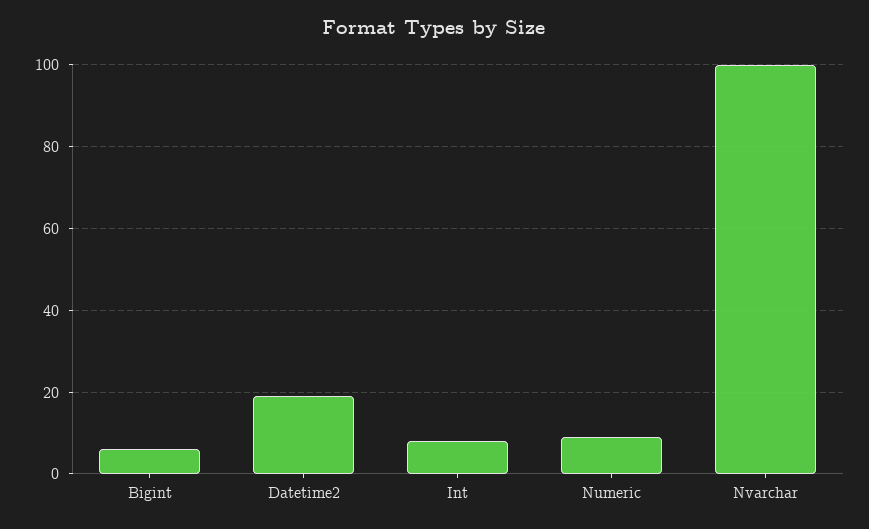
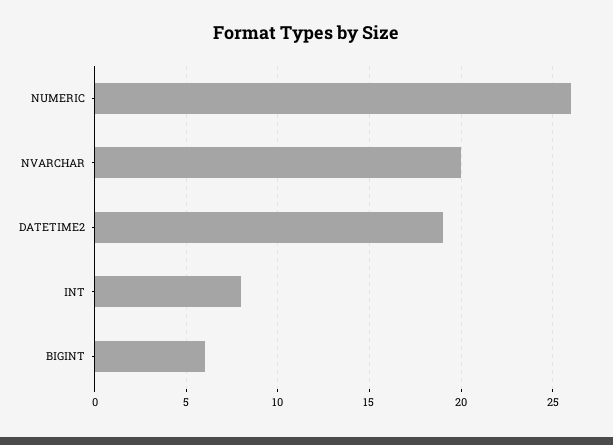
Numeric: 10 -> 26
Nvarchar: 100 -> 20

